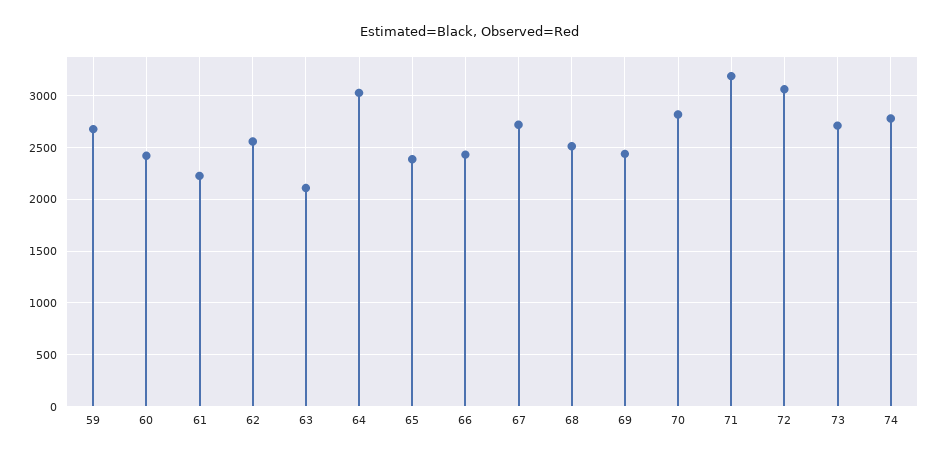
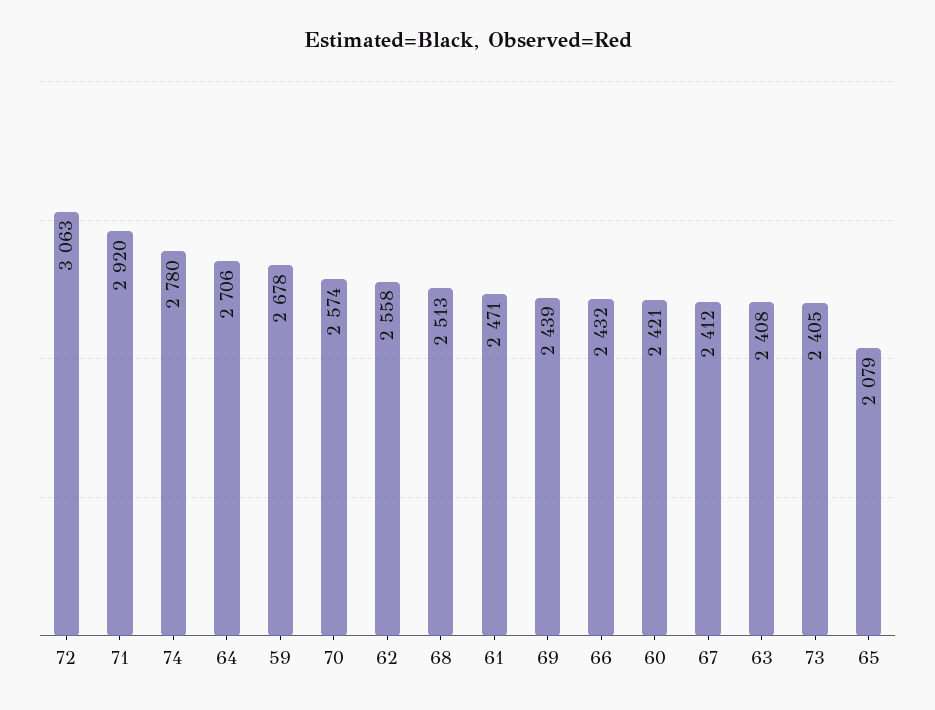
61: 2200 -> 2471
63: 2100 -> 2408
64: 3000 -> 2706
65: 2400 -> 2079
67: 2700 -> 2412
70: 2800 -> 2574
71: 3200 -> 2920
73: 2700 -> 2405

